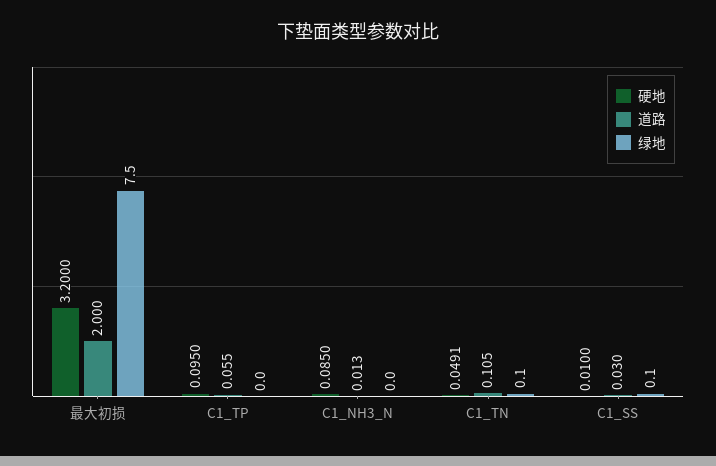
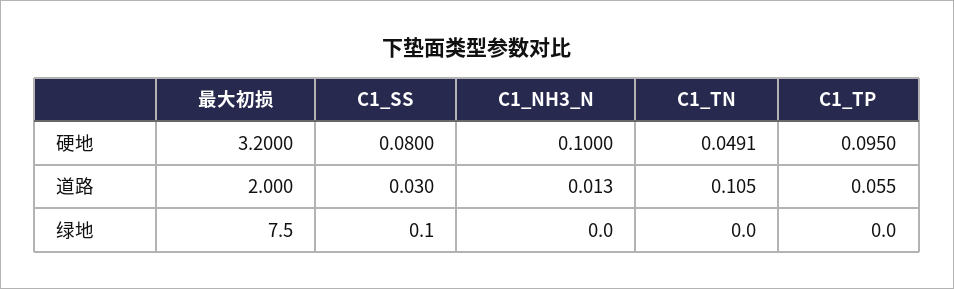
硬地, C1_NH3_N: 0.085 -> 0.1
绿地, C1_TN: 0.1 -> 0
硬地, C1_SS: 0.01 -> 0.08

